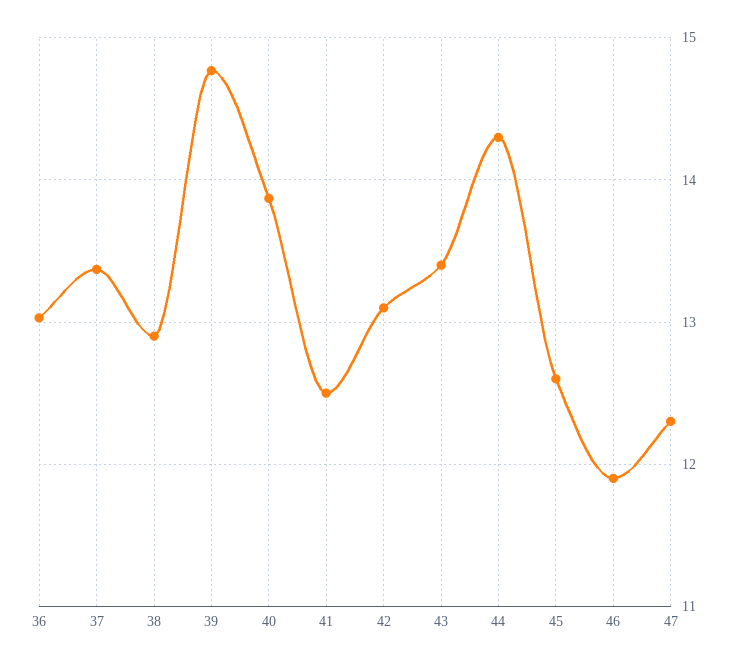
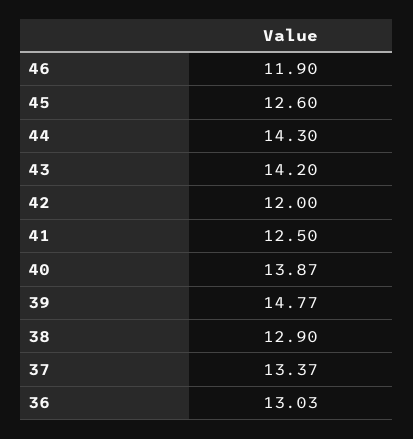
42: 13.1 -> 12
43: 13.4 -> 14.2
47: 12.3 -> none

